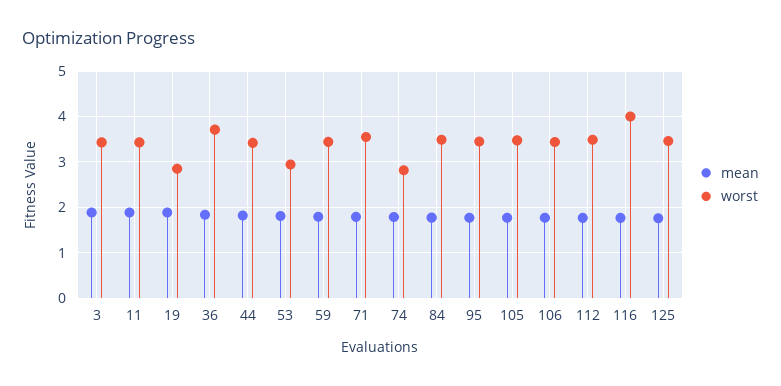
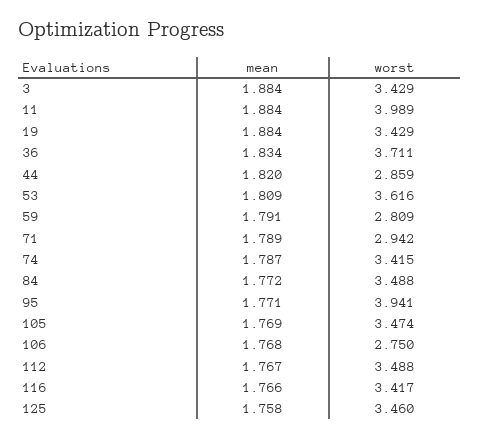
worst, 11: 3.4 -> 3.989
worst, 19: 2.8 -> 3.429
worst, 44: 3.4 -> 2.859
worst, 53: 3 -> 3.616
worst, 59: 3.4 -> 2.809
worst, 71: 3.6 -> 2.942
worst, 74: 2.8 -> 3.415
worst, 95: 3.4 -> 3.941
worst, 106: 3.4 -> 2.75
worst, 116: 4 -> 3.417

